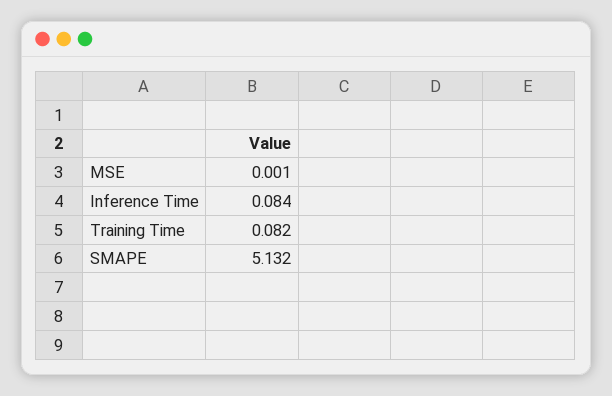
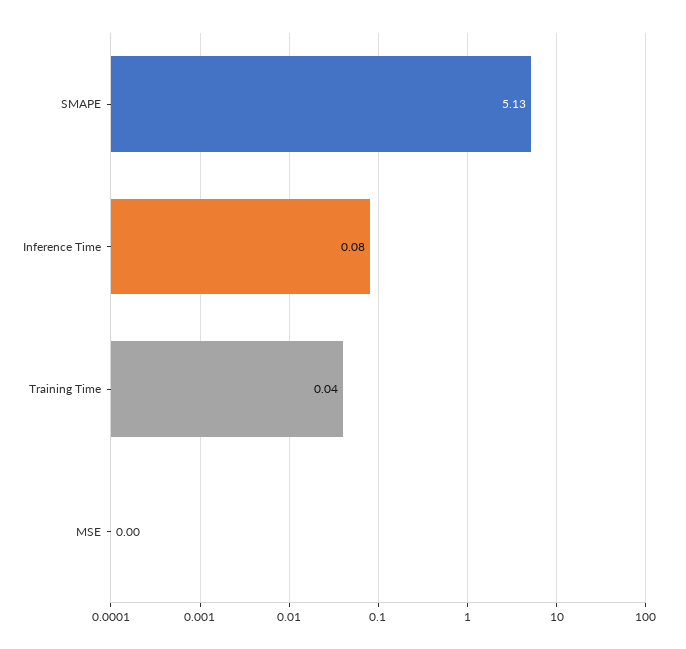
Training Time: 0.082 -> 0.04

